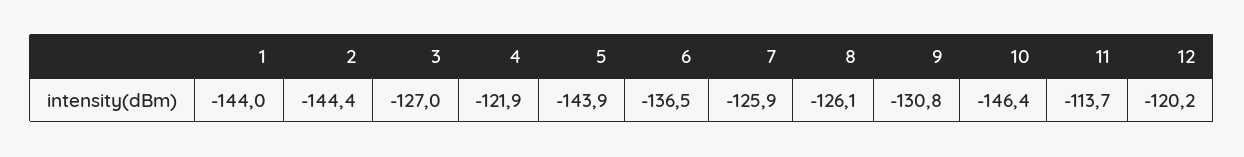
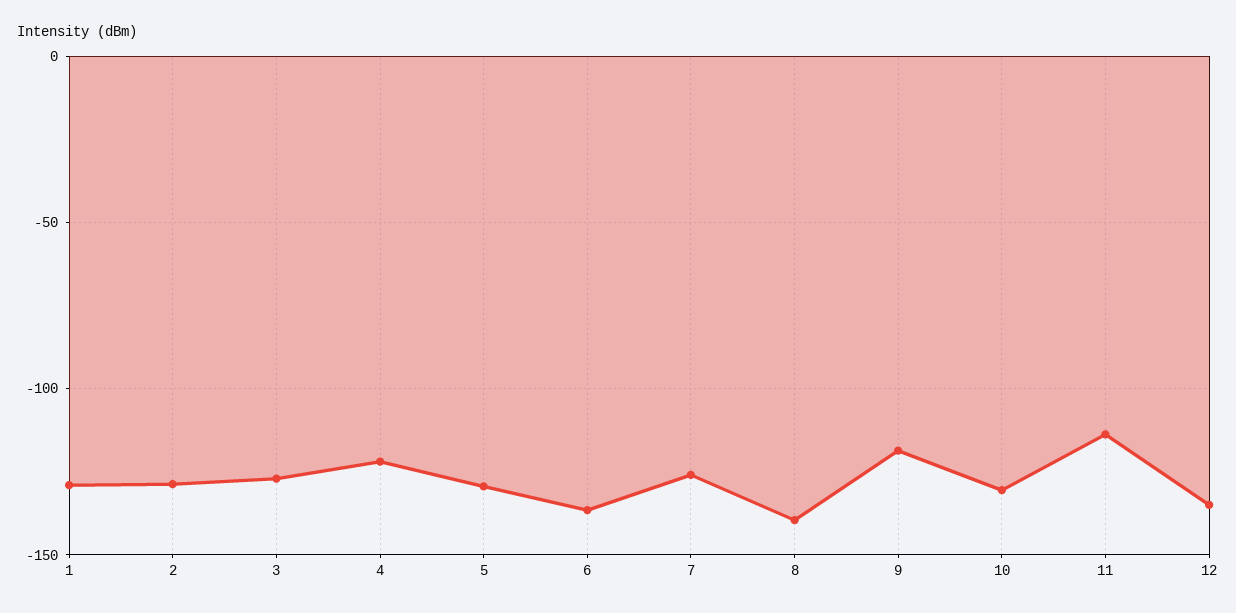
1: -144 -> -130
2: -144.4 -> -130
5: -143.9 -> -130
8: -126.1 -> -140
9: -130.8 -> -120
10: -146.4 -> -130
12: -120.2 -> -135

